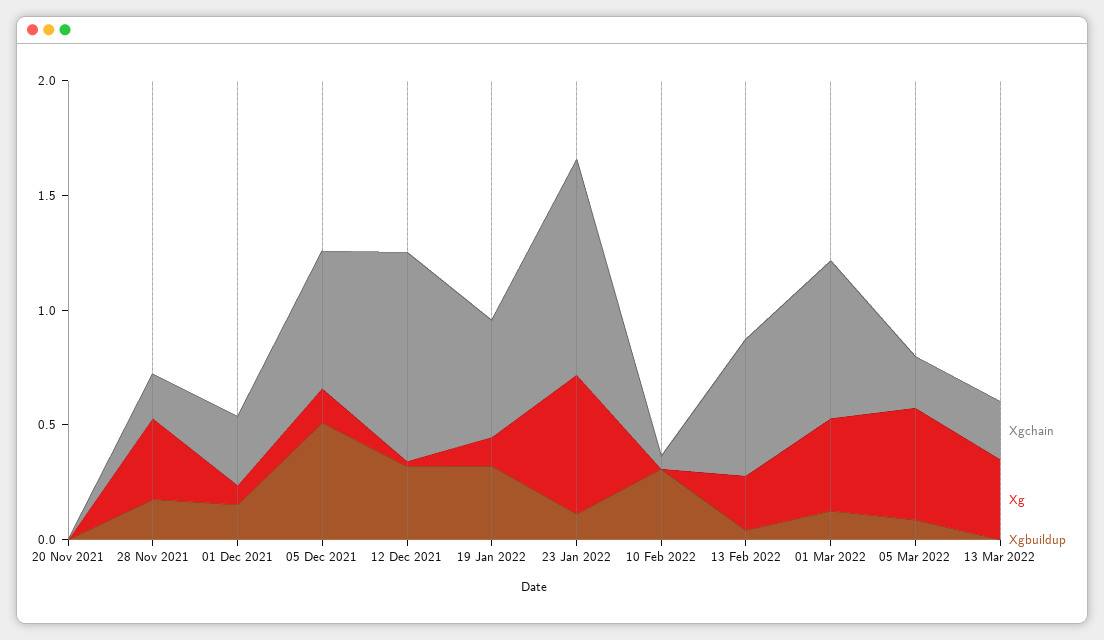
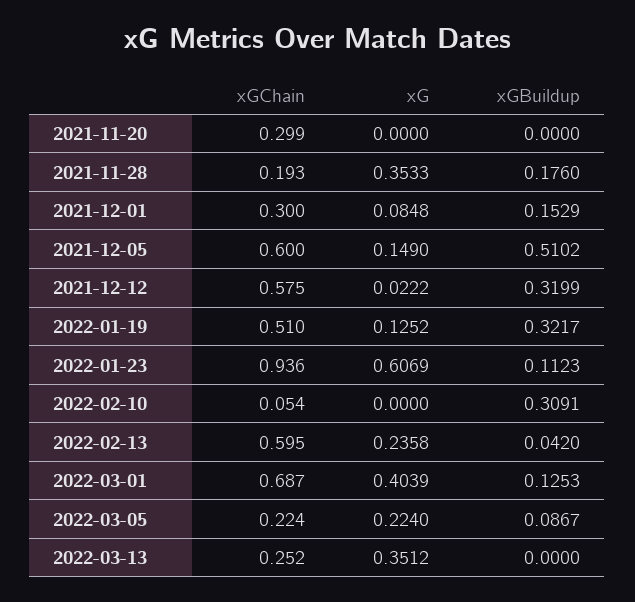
Xgchain, 20 Nov 2021: 0 -> 0.299
Xgchain, 12 Dec 2021: 0.9 -> 0.575
Xg, 05 Mar 2022: 0.5 -> 0.224

